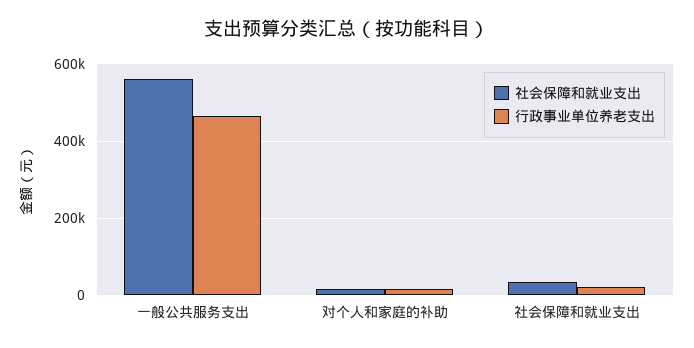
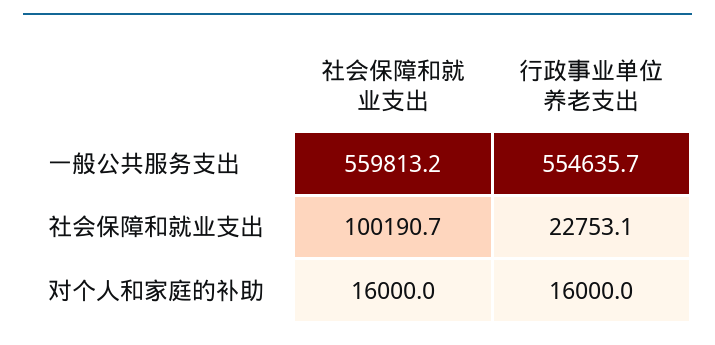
行政事业单位养老支出, 一般公共服务支出: 460000 -> 554635.7
社会保障和就业支出, 社会保障和就业支出: 40000 -> 100190.7

